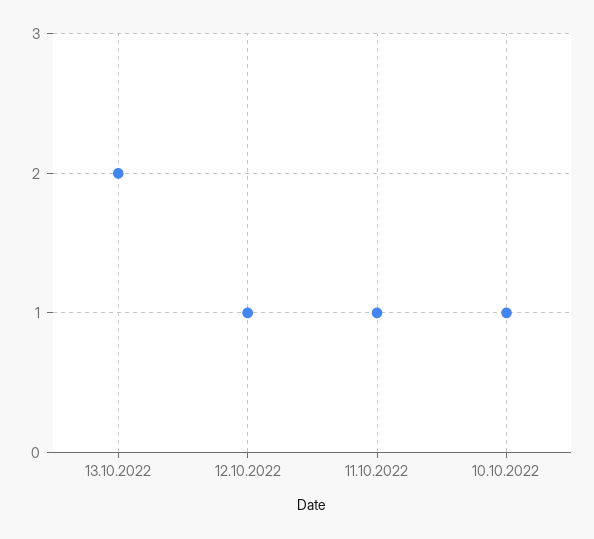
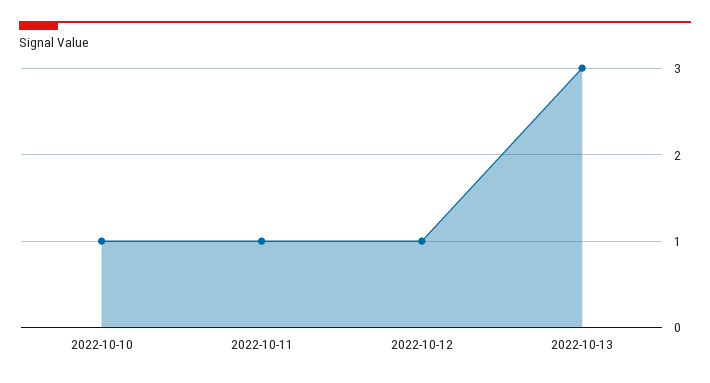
13.10.2022: 2 -> 3

